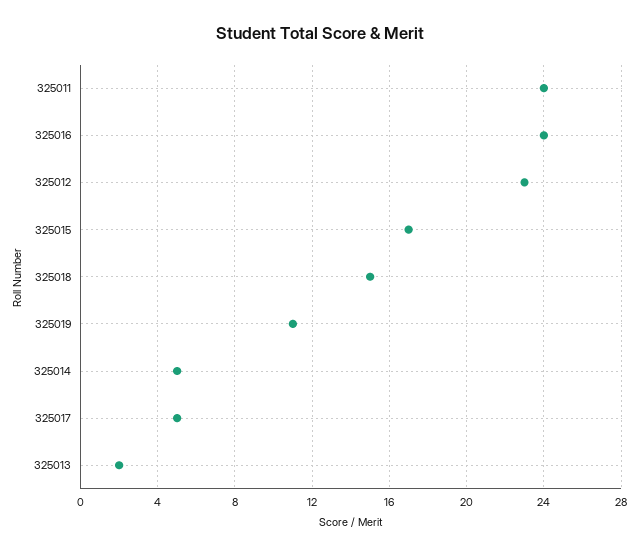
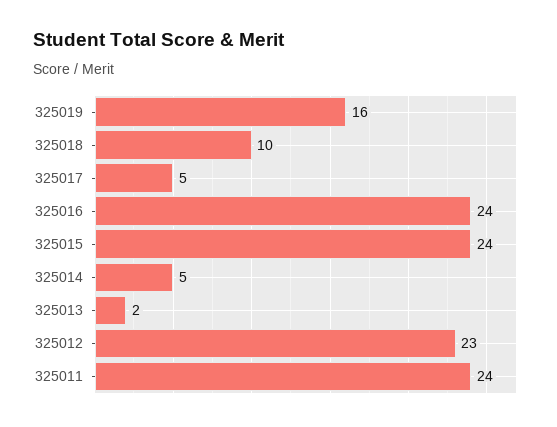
325015: 17 -> 24
325018: 15 -> 10
325019: 11 -> 16

